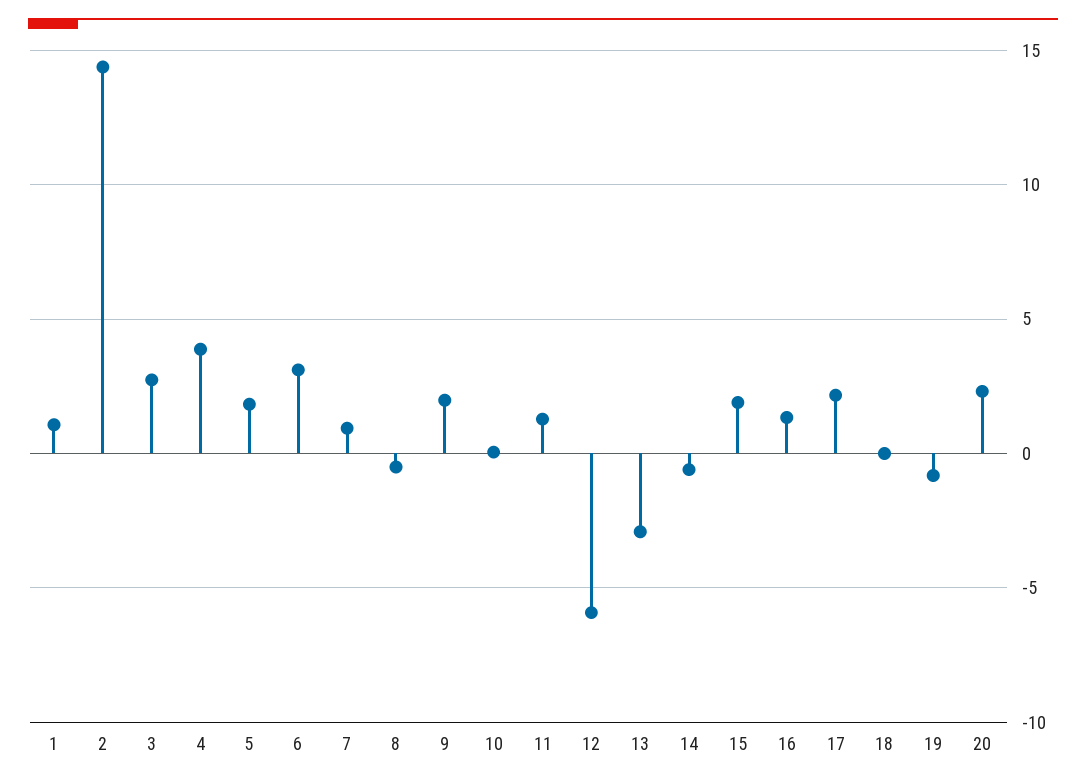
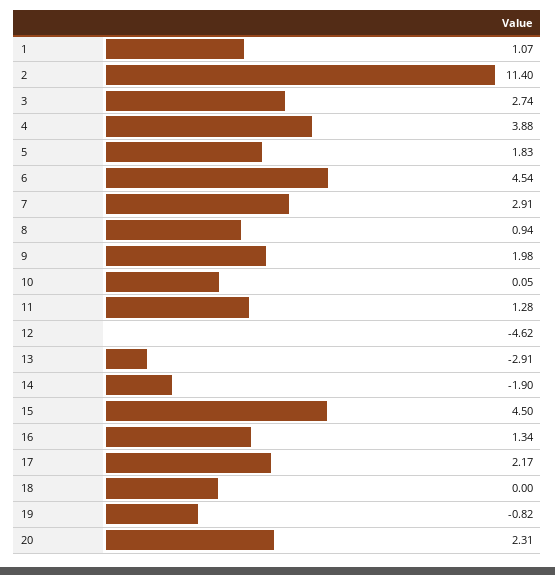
2: 14.5 -> 11.4
6: 3 -> 4.54
7: 1 -> 2.91
8: -0.5 -> 0.94
12: -6 -> -4.62
14: -0.5 -> -1.9
15: 2 -> 4.5

